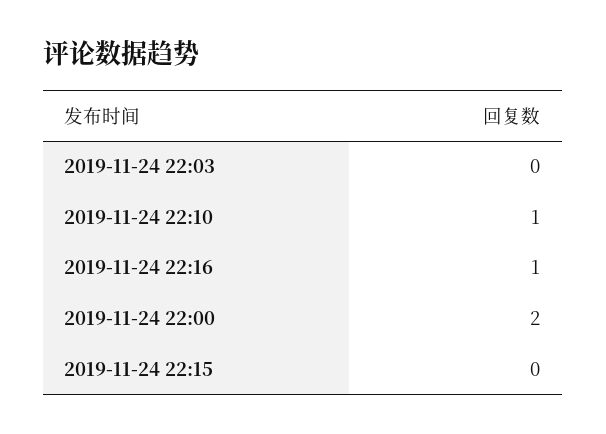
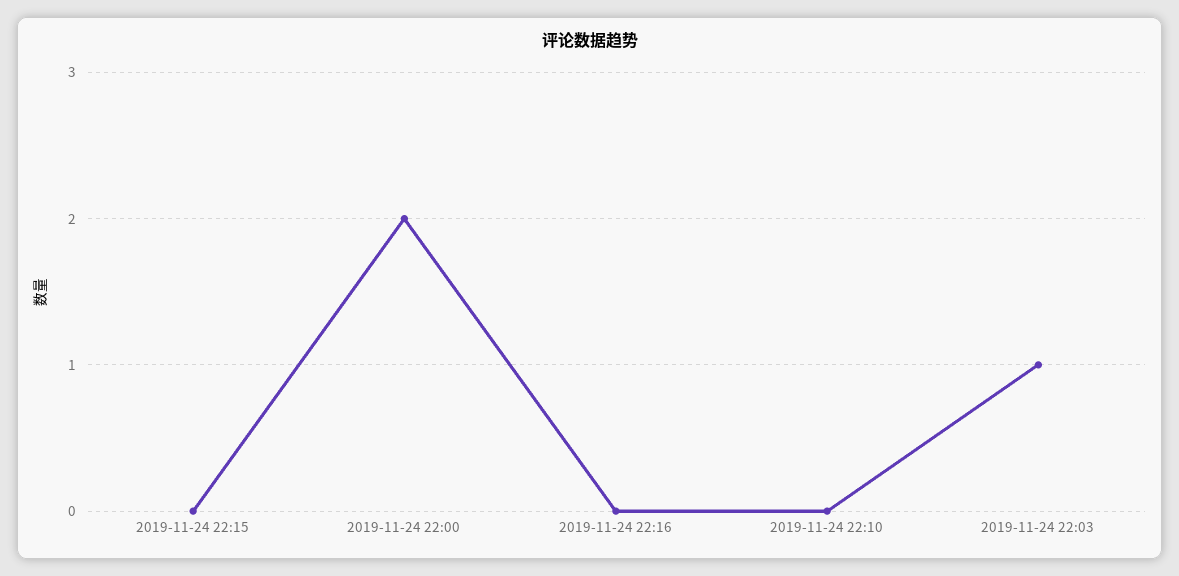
2019-11-24 22:03: 0 -> 1
2019-11-24 22:10: 1 -> 0
2019-11-24 22:16: 1 -> 0

